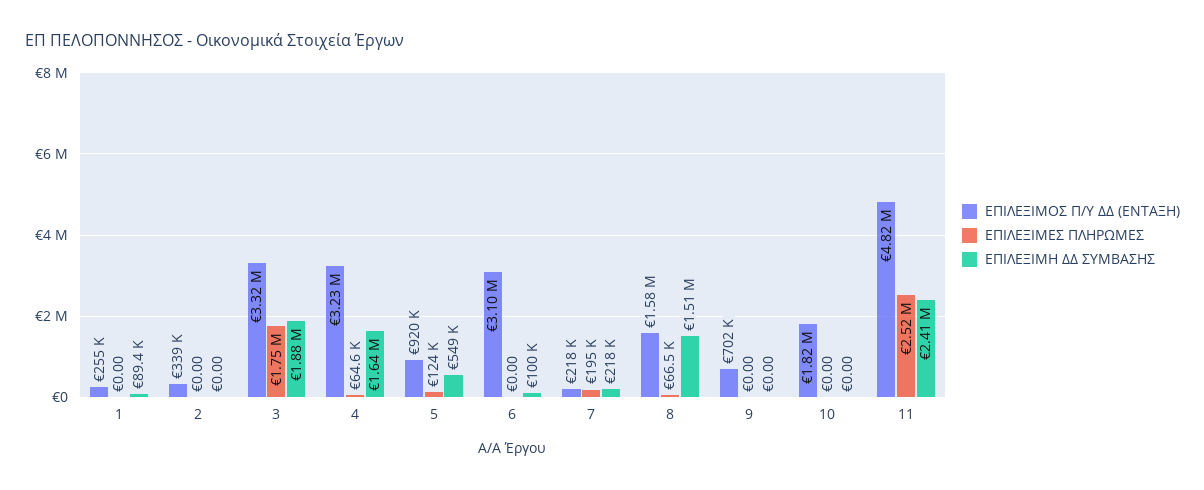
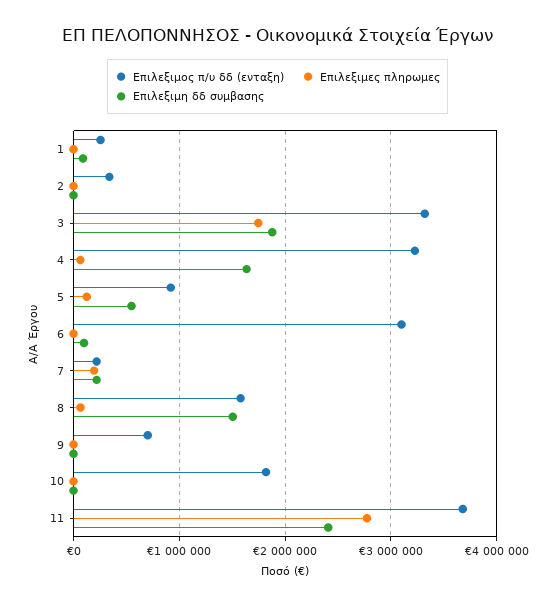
ΕΠΙΛΕΞΙΜΟΣ Π/Υ ΔΔ (ΕΝΤΑΞΗ), 11: 4820000 -> 3700000
ΕΠΙΛΕΞΙΜΕΣ ΠΛΗΡΩΜΕΣ, 11: 2520000 -> 2800000

